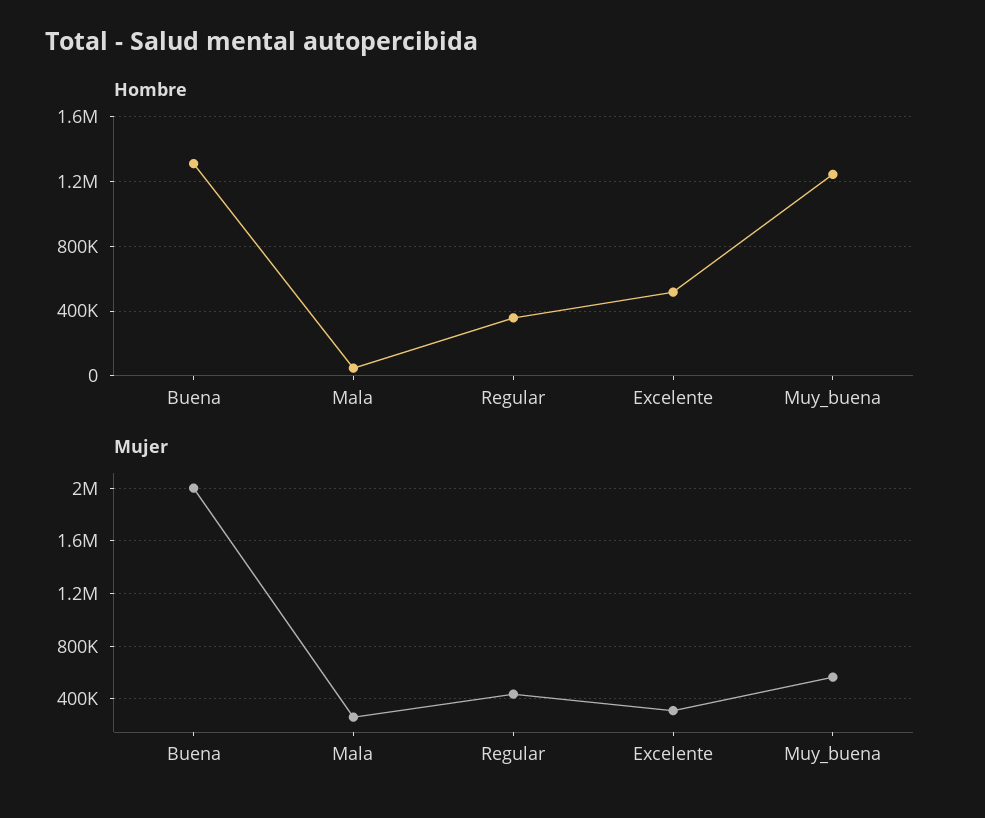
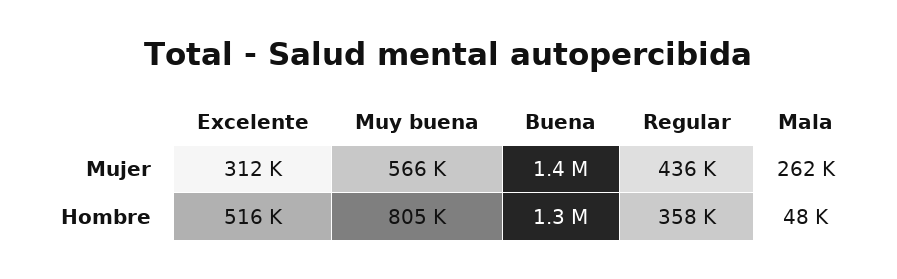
Hombre, Muy_buena: 1250000 -> 805000
Mujer, Buena: 2000000 -> 1400000

